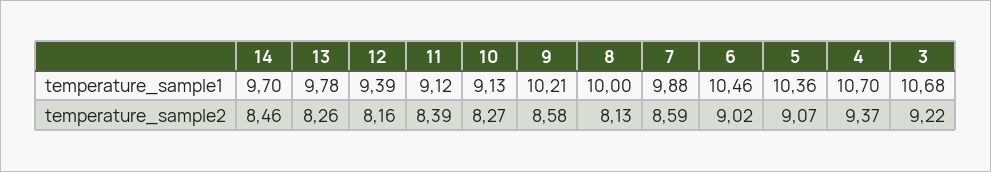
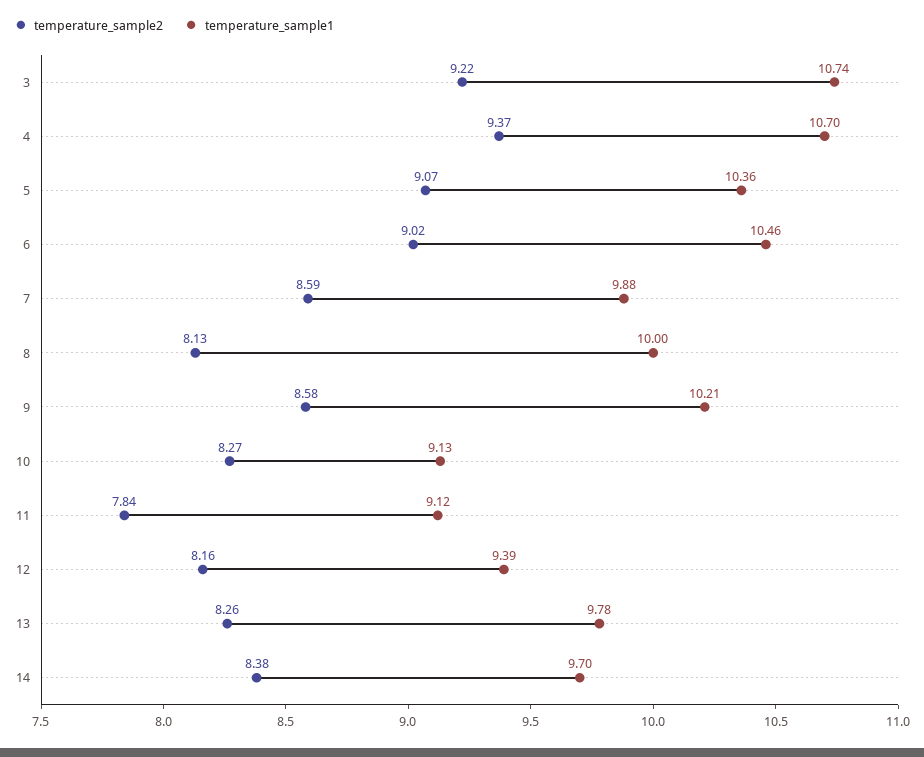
temperature_sample1, 3: 10.68 -> 10.74
temperature_sample2, 14: 8.46 -> 8.38
temperature_sample2, 11: 8.39 -> 7.84

